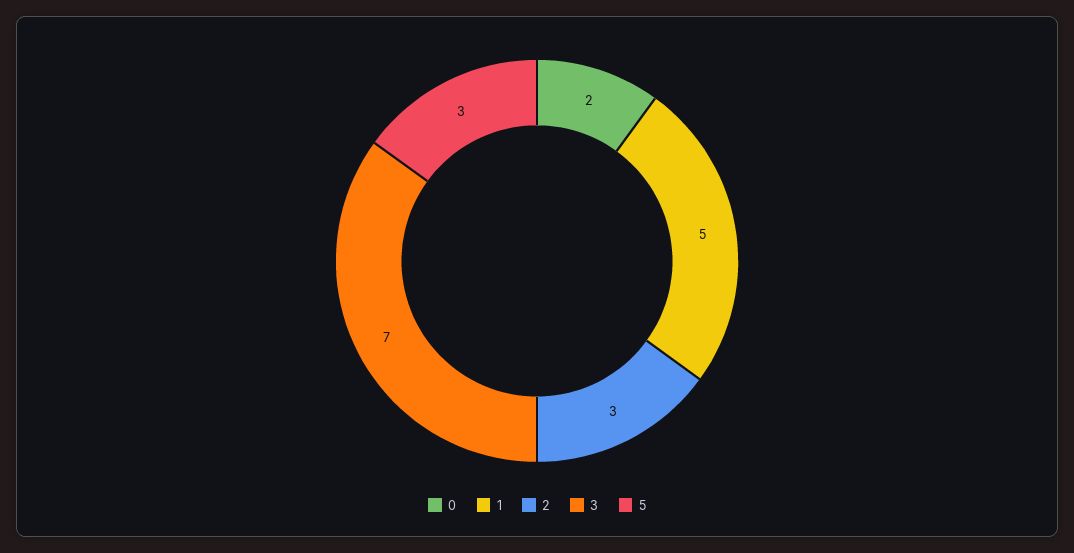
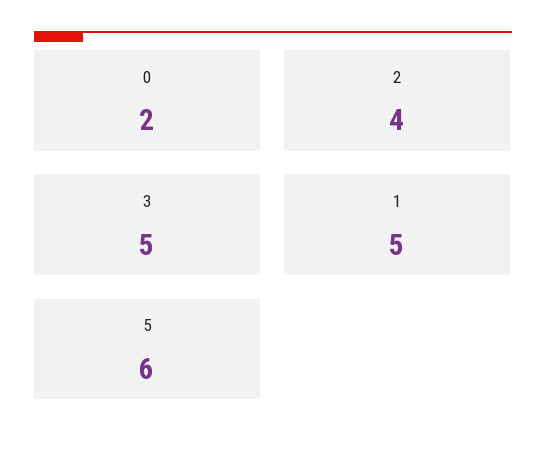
2: 3 -> 4
3: 7 -> 5
5: 3 -> 6

